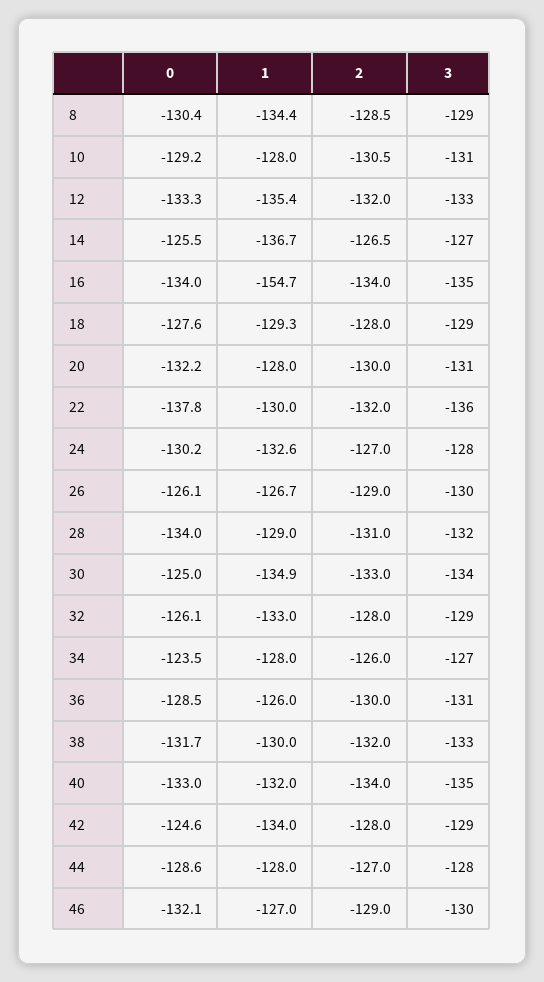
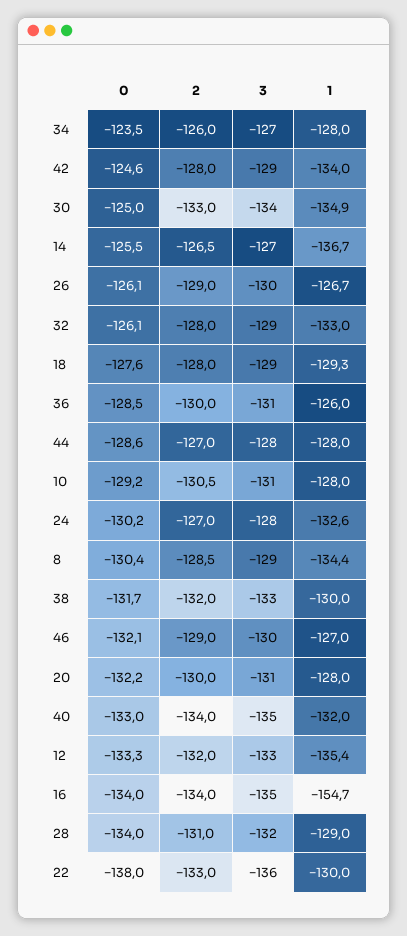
0, 22: -137.8 -> -138
2, 22: -132 -> -133

